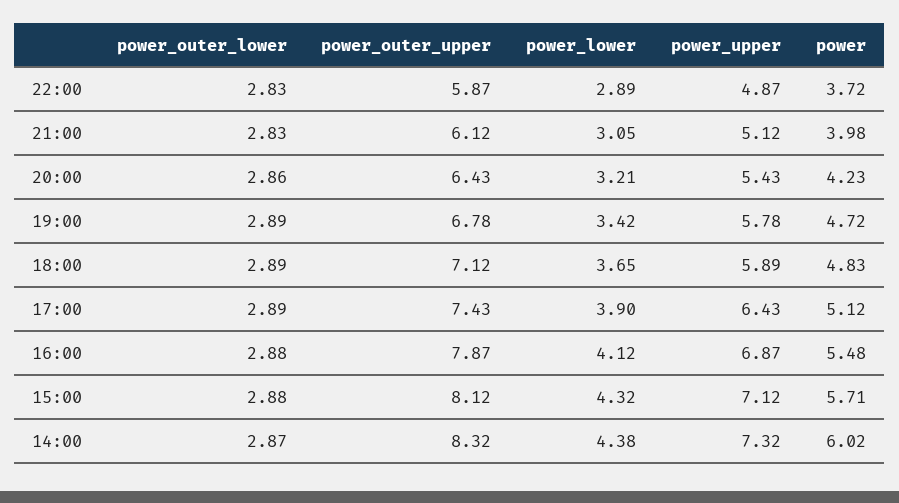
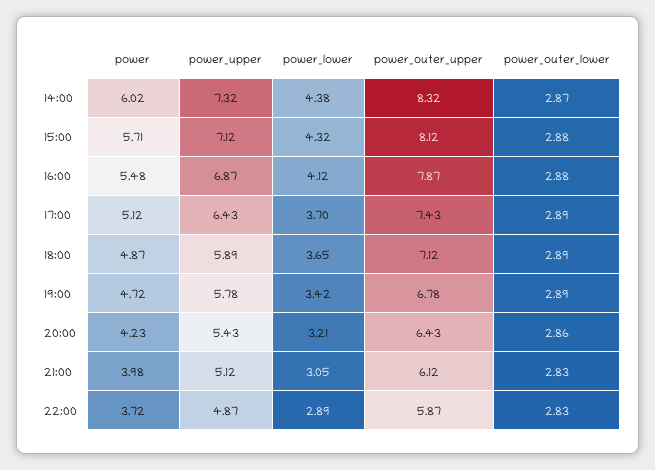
power, 18:00: 4.83 -> 4.87
power_lower, 17:00: 3.9 -> 3.7

